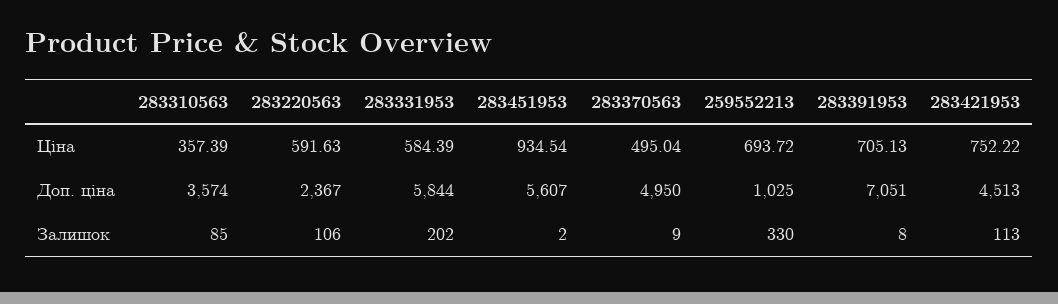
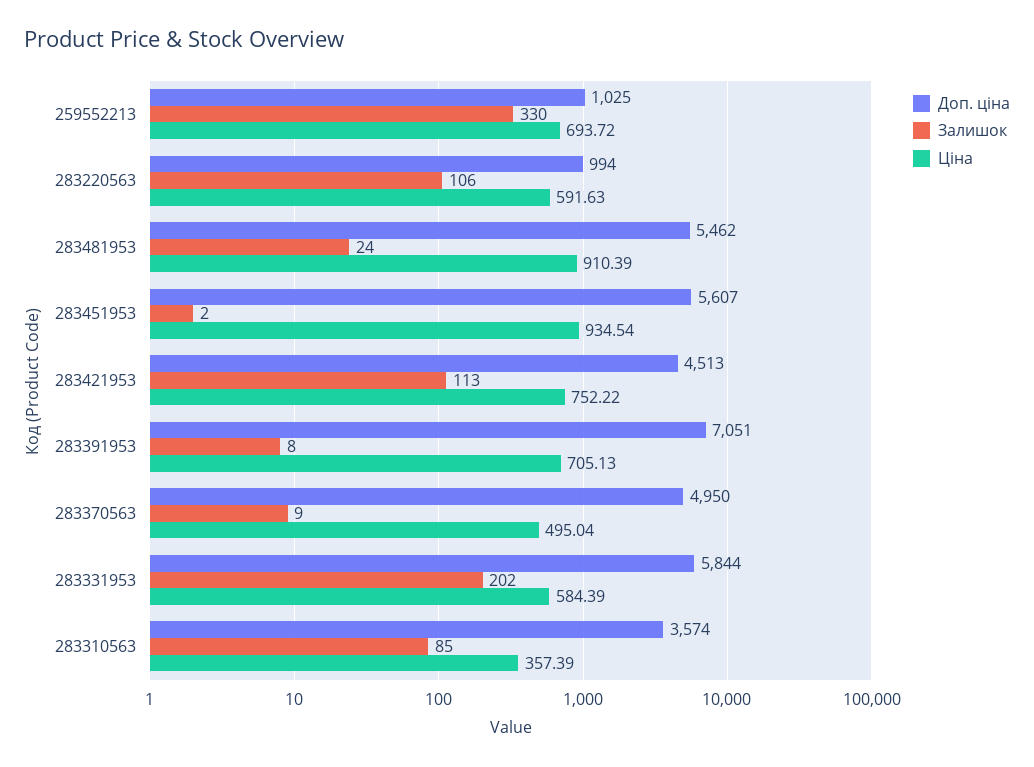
Доп. ціна, 283220563: 2367 -> 994
Доп. ціна, 283481953: none -> 5462
Залишок, 283481953: none -> 24
Ціна, 283481953: none -> 910.39

